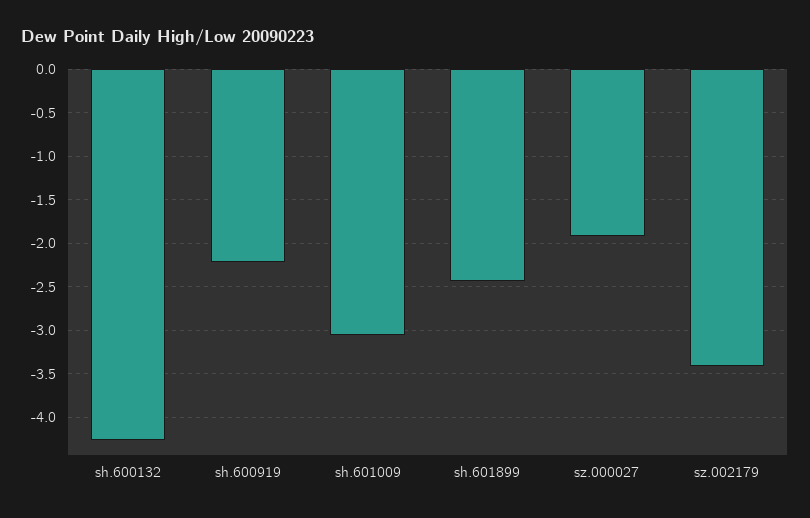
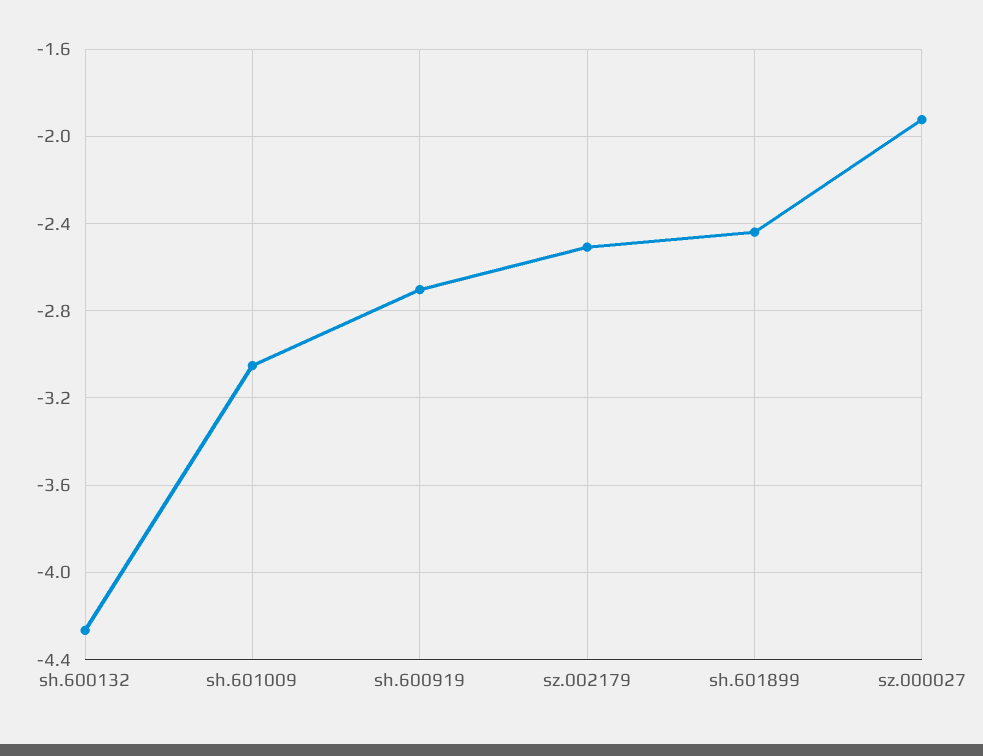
sh.600919: -2.2 -> -2.7
sz.002179: -3.4 -> -2.5

